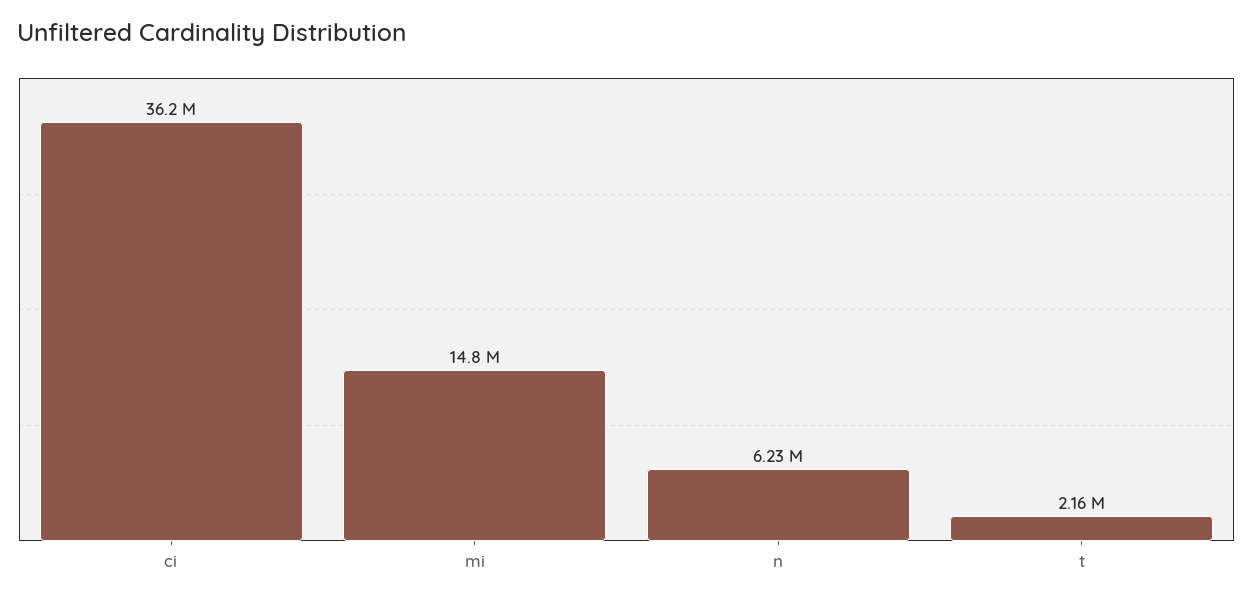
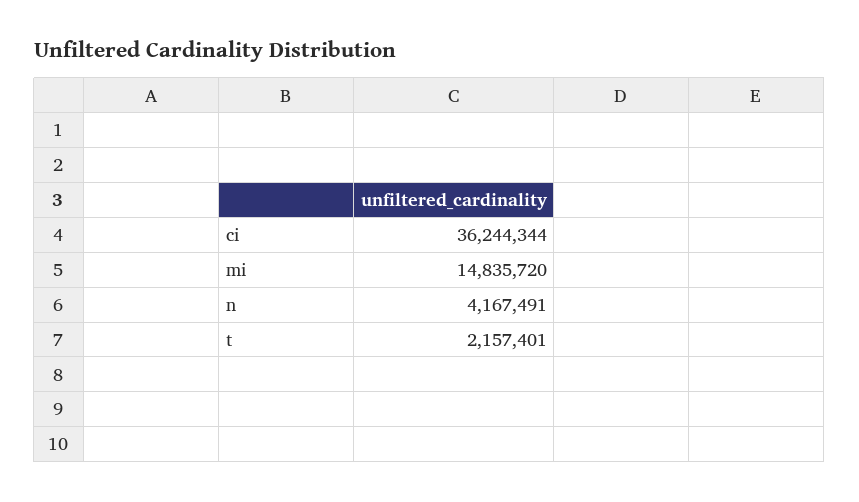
n: 6230000 -> 4167491

